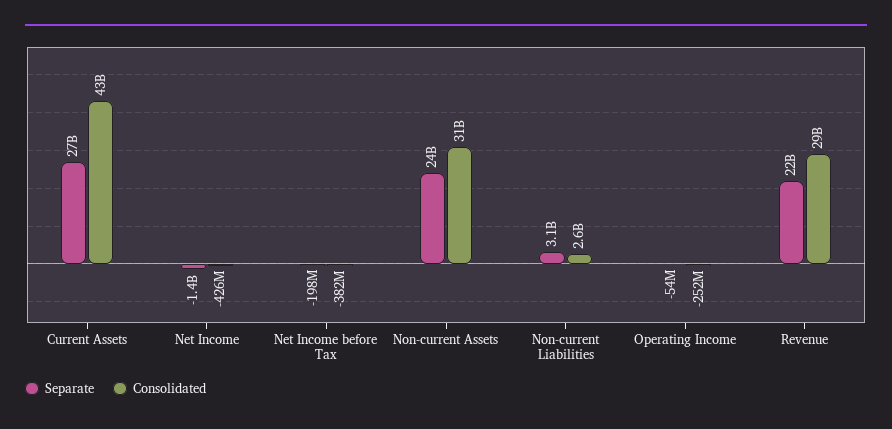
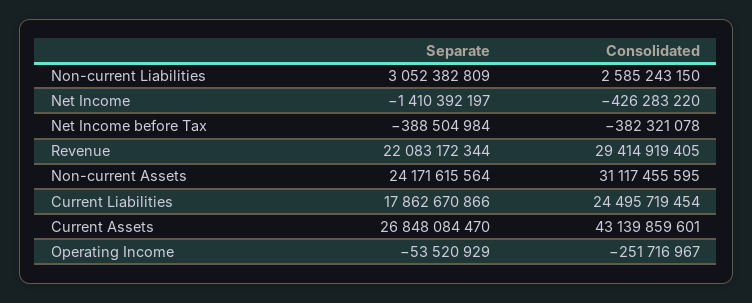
Separate, Net Income before Tax: -198000000 -> -388504984
Separate, Current Liabilities: none -> 17862670866
Consolidated, Current Liabilities: none -> 24495719454

